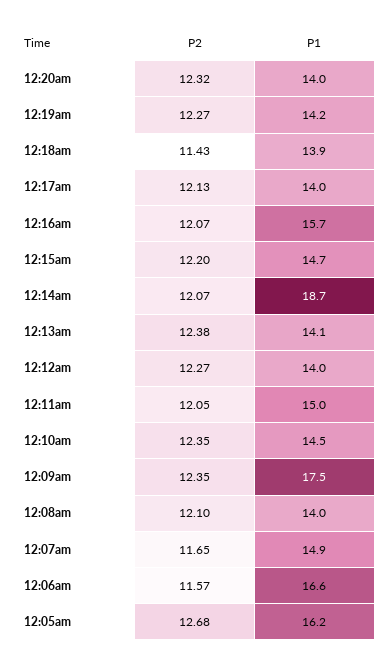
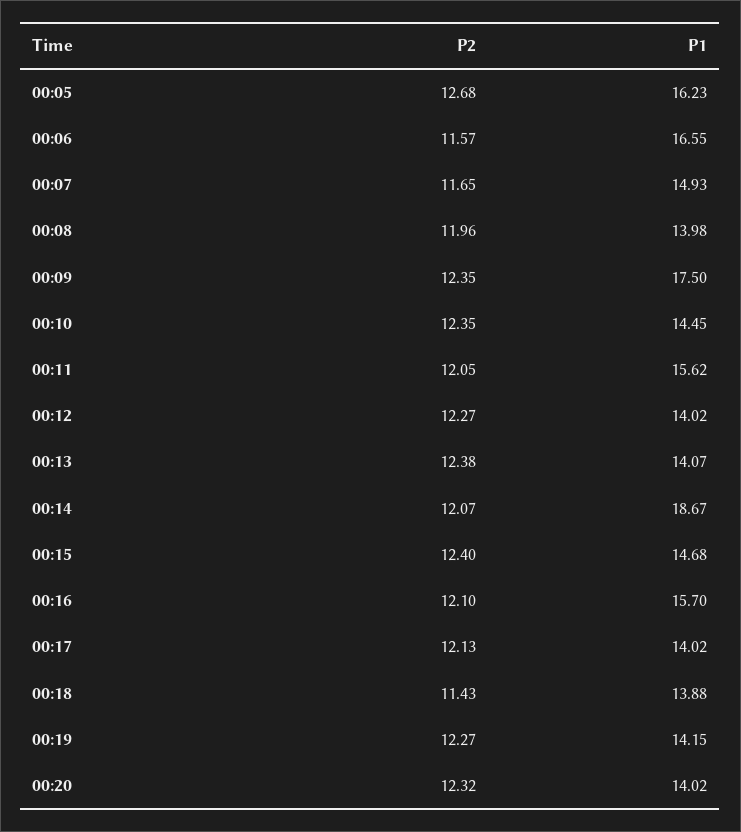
P2, 12:16am: 12.07 -> 12.1
P2, 12:15am: 12.2 -> 12.4
P1, 12:11am: 15 -> 15.62
P2, 12:08am: 12.1 -> 11.96

